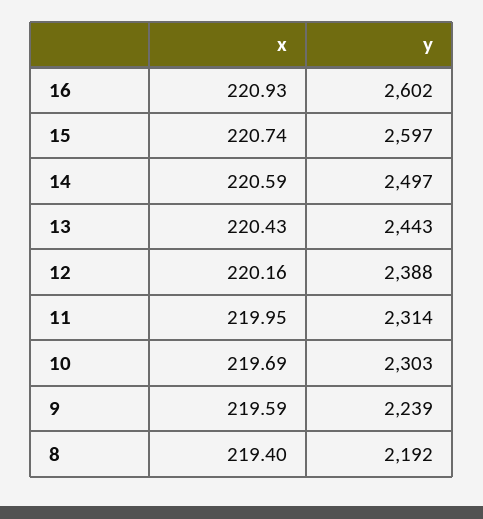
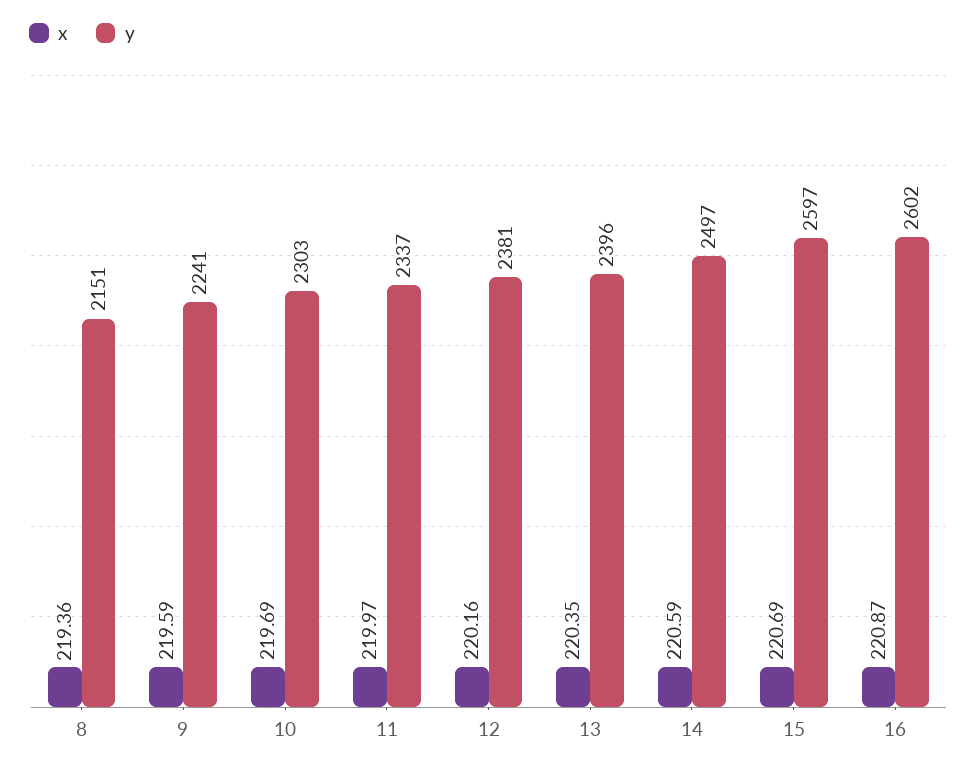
x, 16: 220.93 -> 220.87
x, 15: 220.74 -> 220.69
x, 13: 220.43 -> 220.35
y, 13: 2443 -> 2396
y, 12: 2388 -> 2381
x, 11: 219.95 -> 219.97
y, 11: 2314 -> 2337
y, 9: 2239 -> 2241
x, 8: 219.4 -> 219.36
y, 8: 2192 -> 2151

